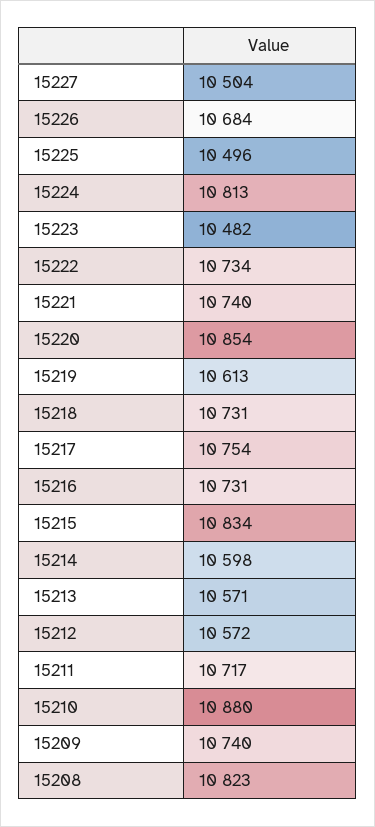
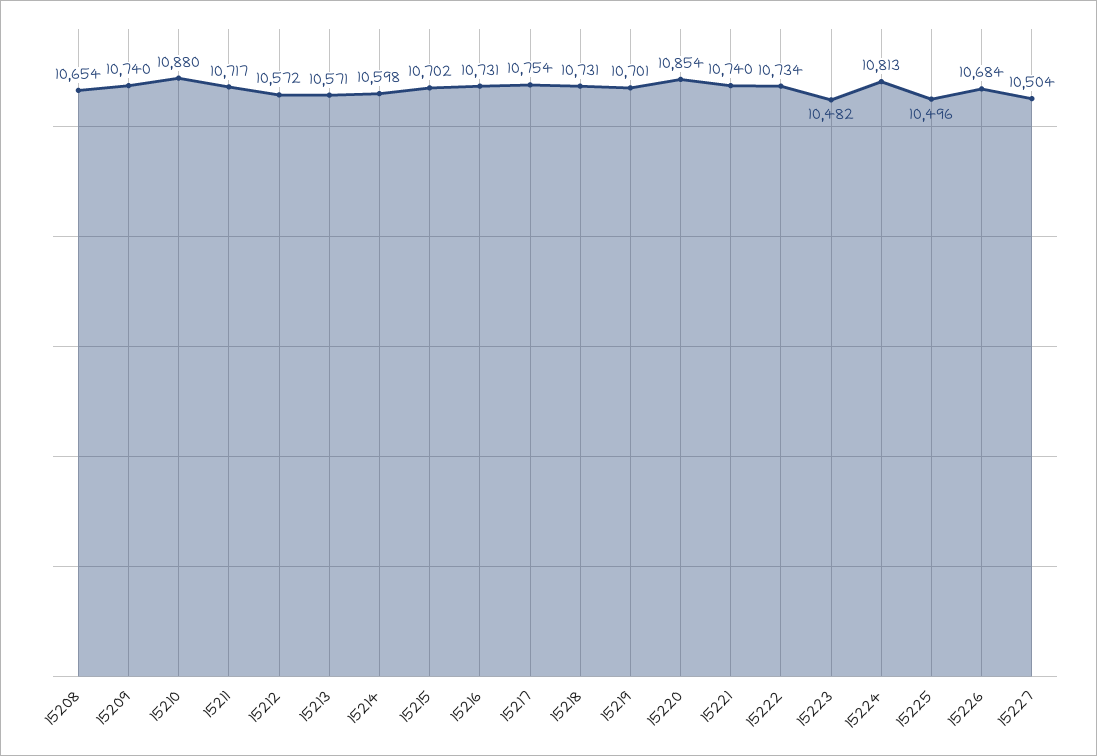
15219: 10613 -> 10701
15215: 10834 -> 10702
15208: 10823 -> 10654

